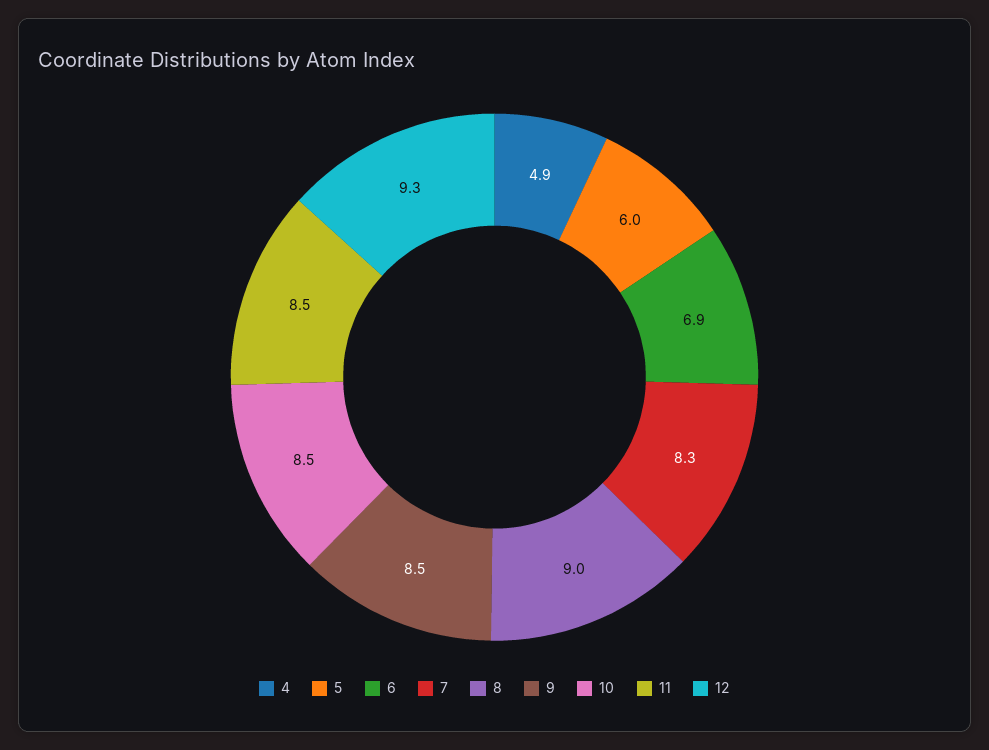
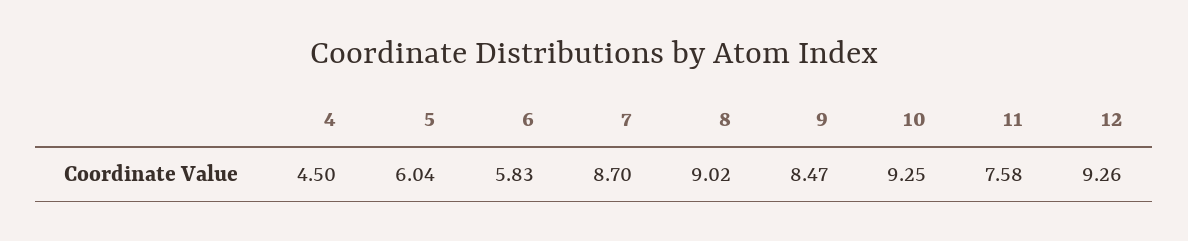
4: 4.9 -> 4.5
6: 6.9 -> 5.83
7: 8.3 -> 8.7
10: 8.5 -> 9.25
11: 8.5 -> 7.58

